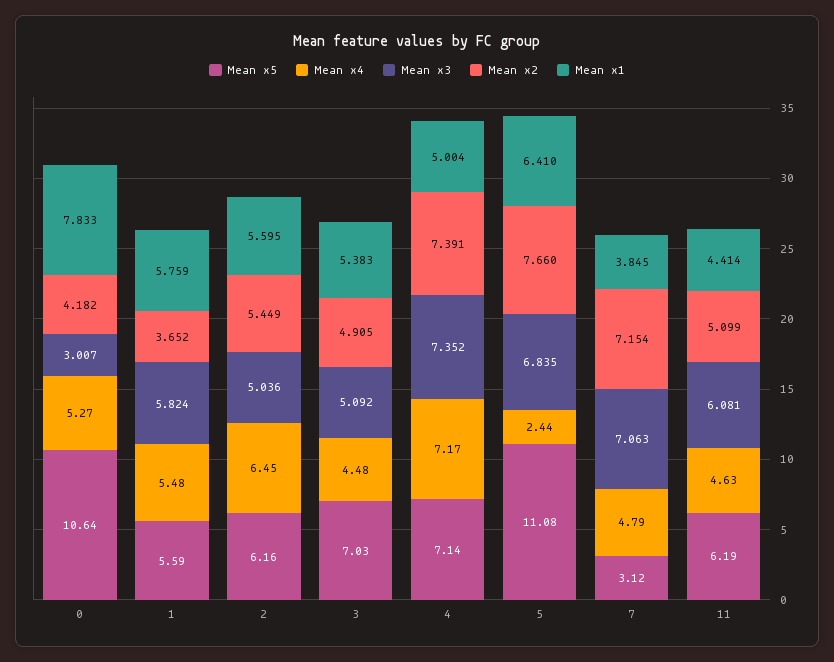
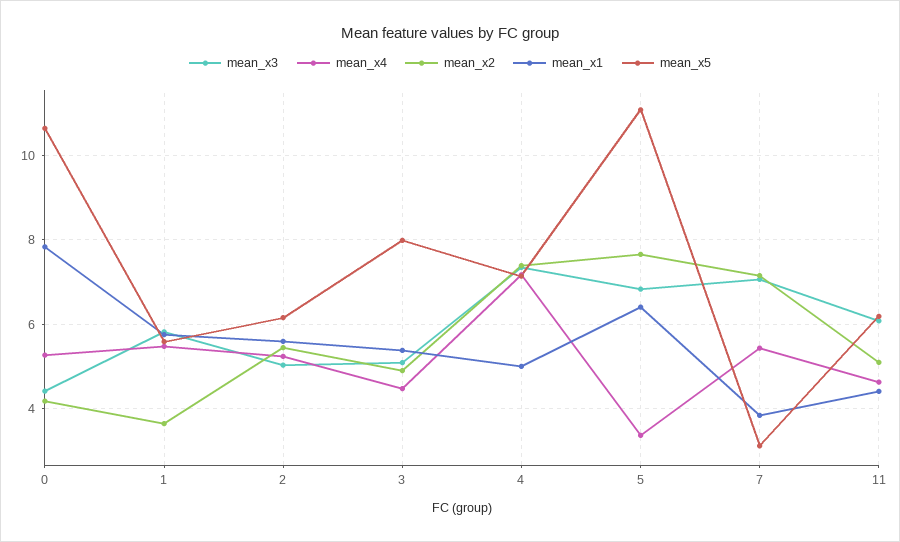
Mean x3, 0: 3.007 -> 4.4
Mean x4, 2: 6.45 -> 5.2
Mean x5, 3: 7.03 -> 8
Mean x4, 5: 2.44 -> 3.4
Mean x4, 7: 4.79 -> 5.4

